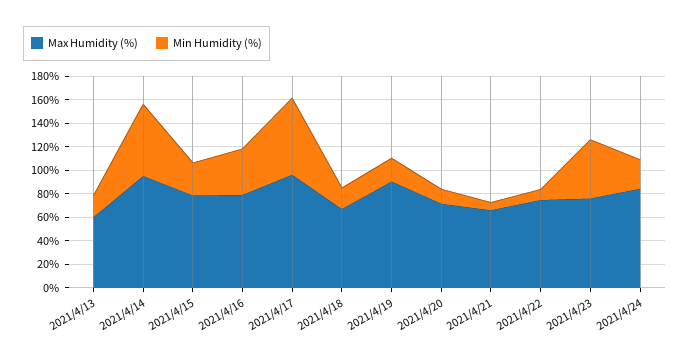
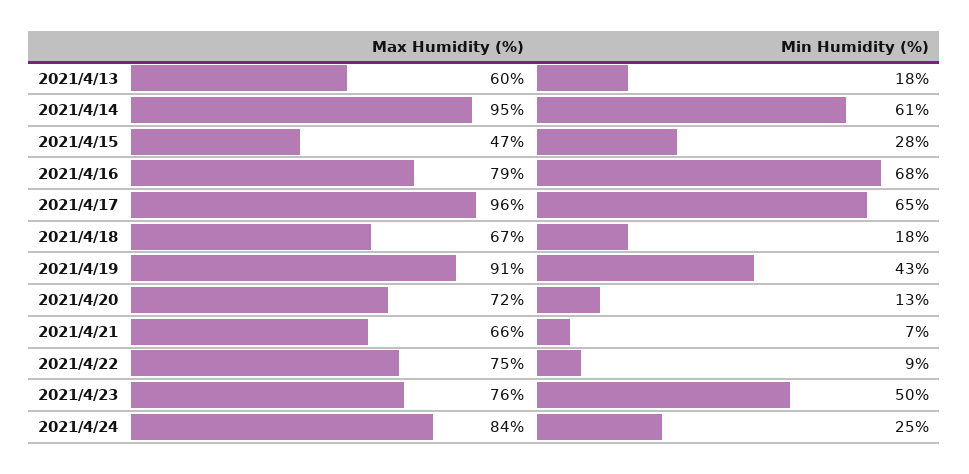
Max Humidity (%), 2021/4/15: 80 -> 47
Min Humidity (%), 2021/4/16: 40 -> 68
Min Humidity (%), 2021/4/19: 20 -> 43

